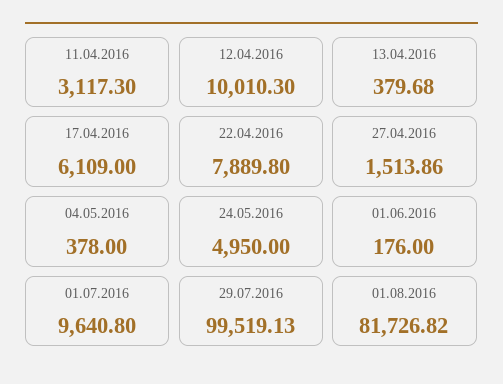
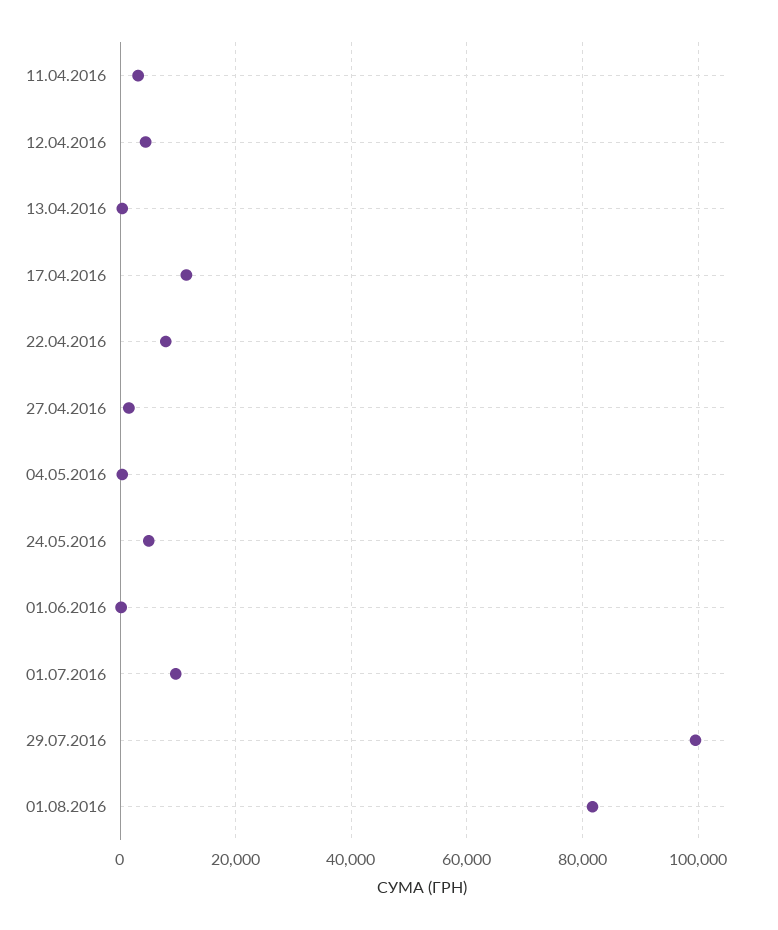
12.04.2016: 10010.3 -> 4000
17.04.2016: 6109 -> 12000

